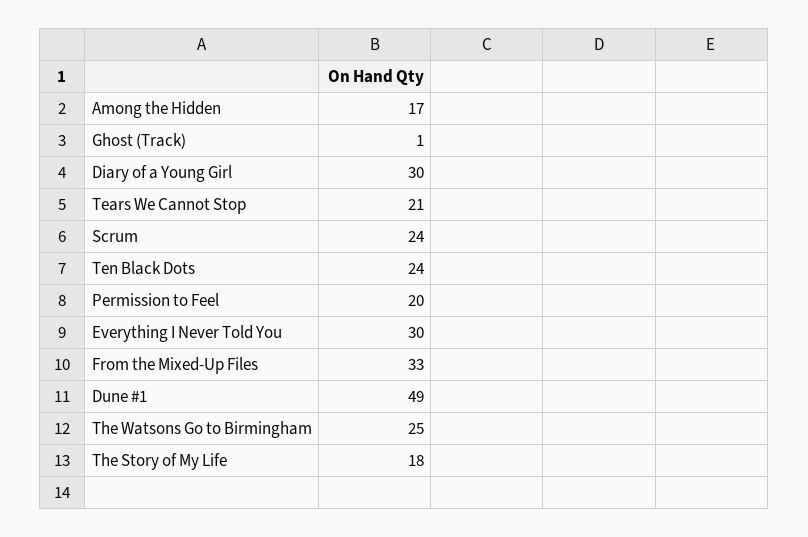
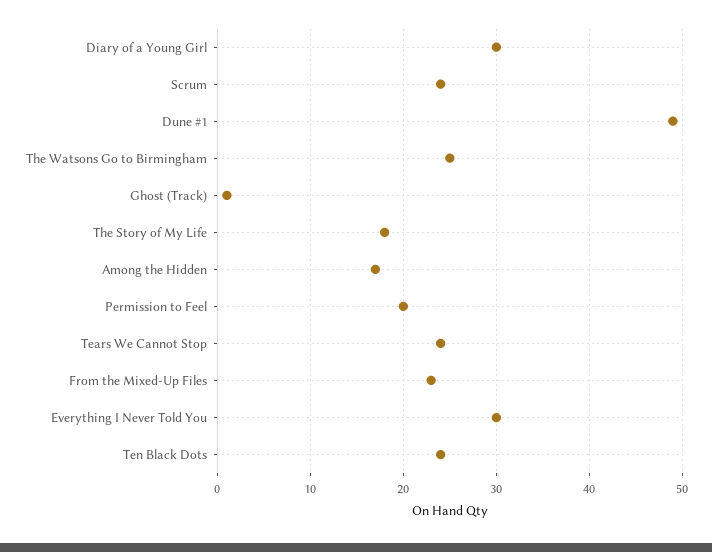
Tears We Cannot Stop: 21 -> 24
From the Mixed-Up Files: 33 -> 23

